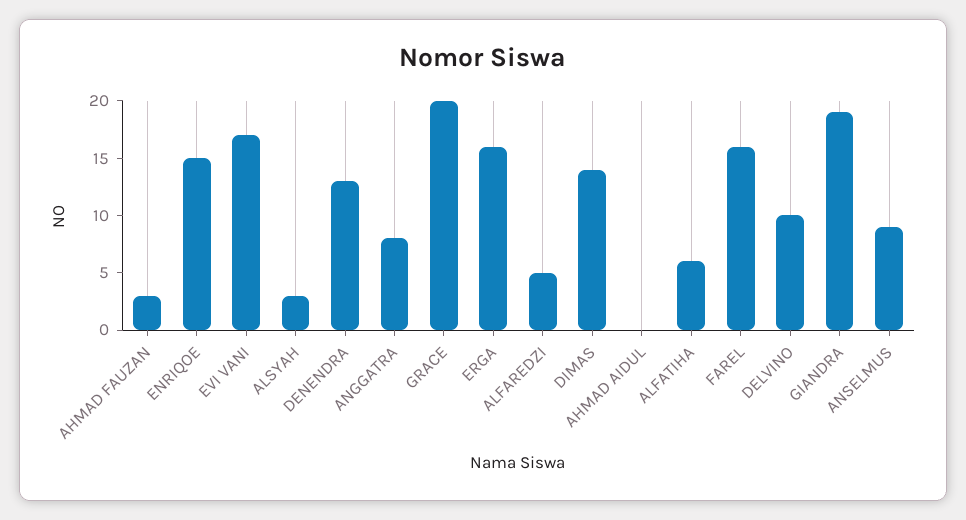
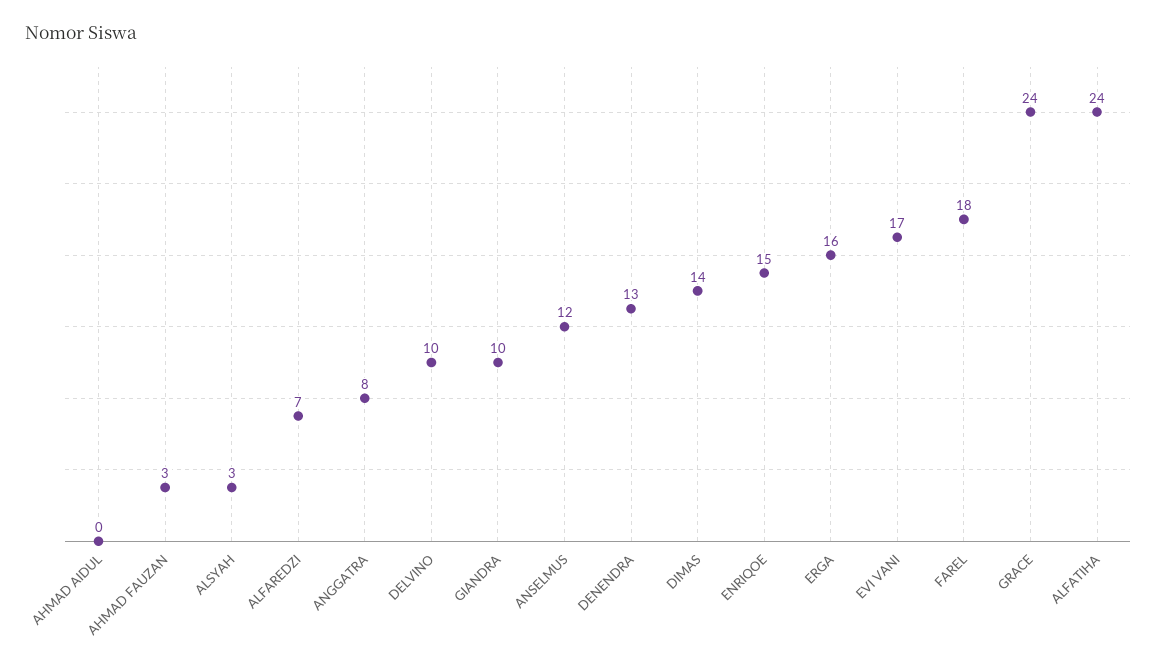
GRACE: 20 -> 24
ALFAREDZI: 5 -> 7
ALFATIHA: 6 -> 24
FAREL: 16 -> 18
GIANDRA: 19 -> 10
ANSELMUS: 9 -> 12

